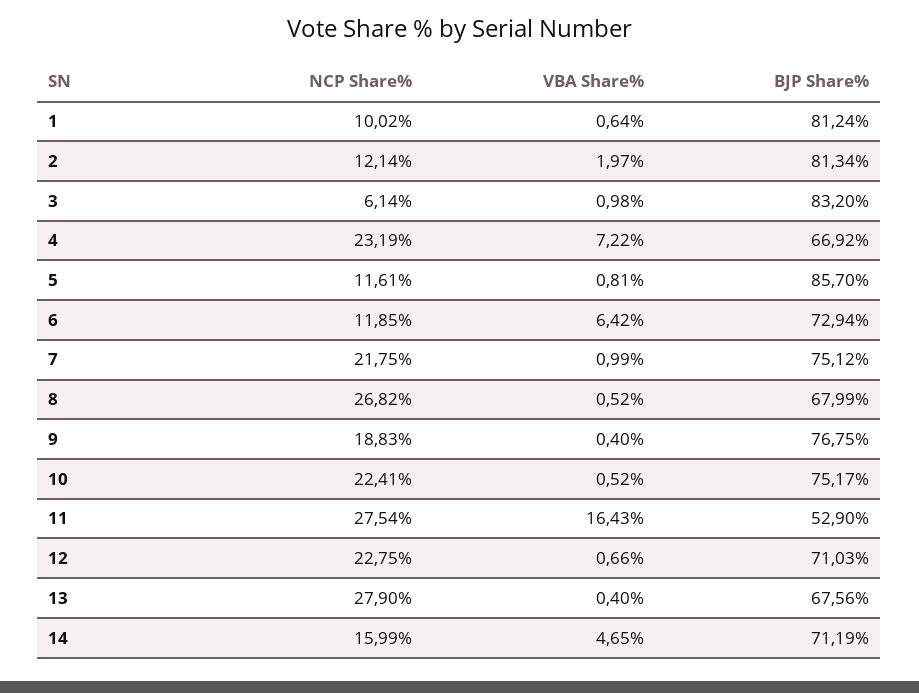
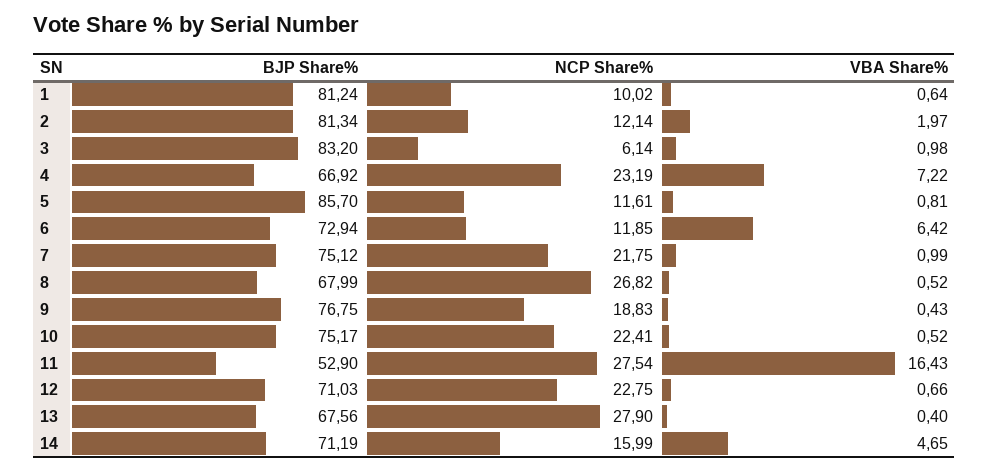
VBA Share%, 9: 0.4 -> 0.43

